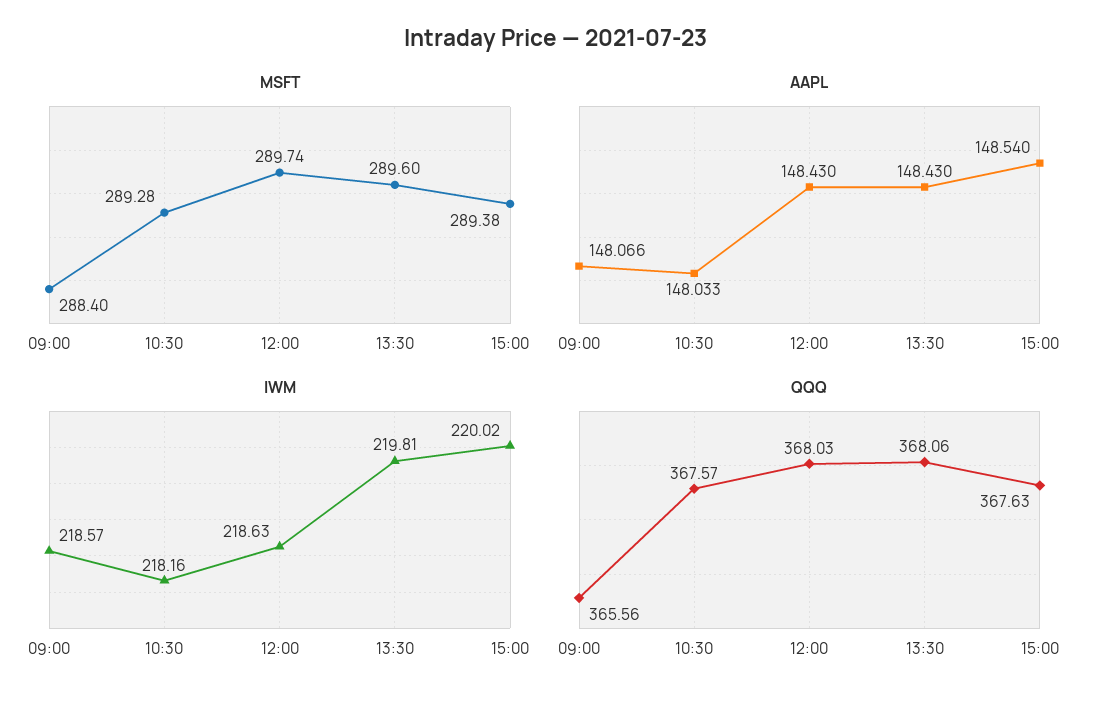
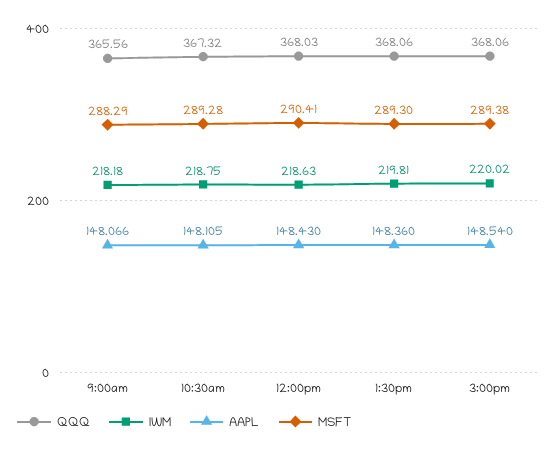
MSFT, 09:00: 288.4 -> 288.29
MSFT, 12:00: 289.74 -> 290.41
MSFT, 13:30: 289.6 -> 289.3
AAPL, 10:30: 148.033 -> 148.105
AAPL, 13:30: 148.43 -> 148.36
IWM, 09:00: 218.57 -> 218.18
IWM, 10:30: 218.16 -> 218.75
QQQ, 10:30: 367.57 -> 367.32
QQQ, 15:00: 367.63 -> 368.06

